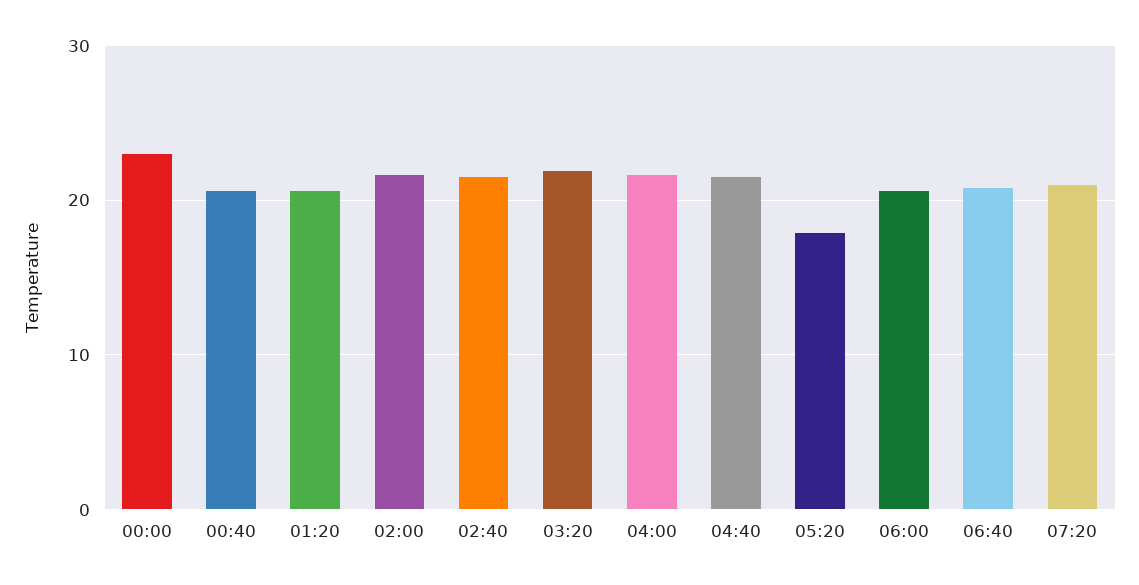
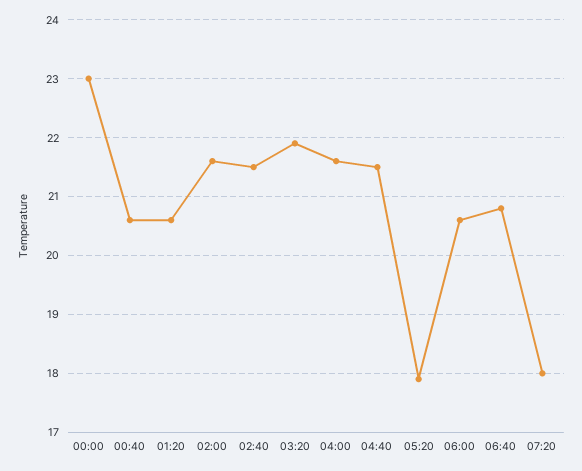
07:20: 21 -> 18

